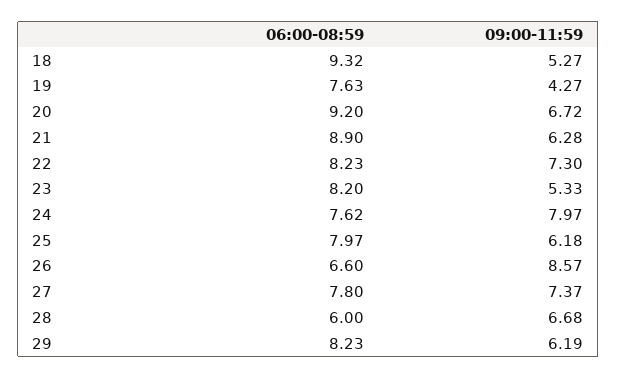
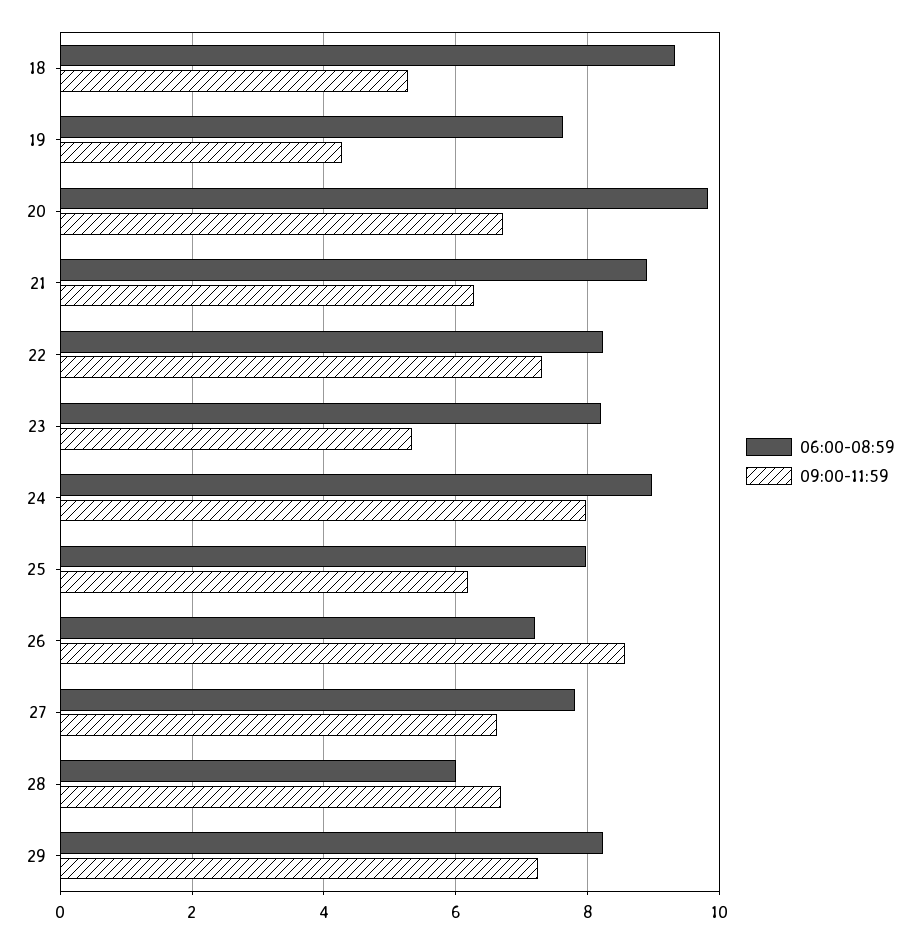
06:00-08:59, 20: 9.2 -> 9.8
06:00-08:59, 24: 7.62 -> 9
06:00-08:59, 26: 6.6 -> 7.2
09:00-11:59, 27: 7.37 -> 6.6
09:00-11:59, 29: 6.19 -> 7.2

